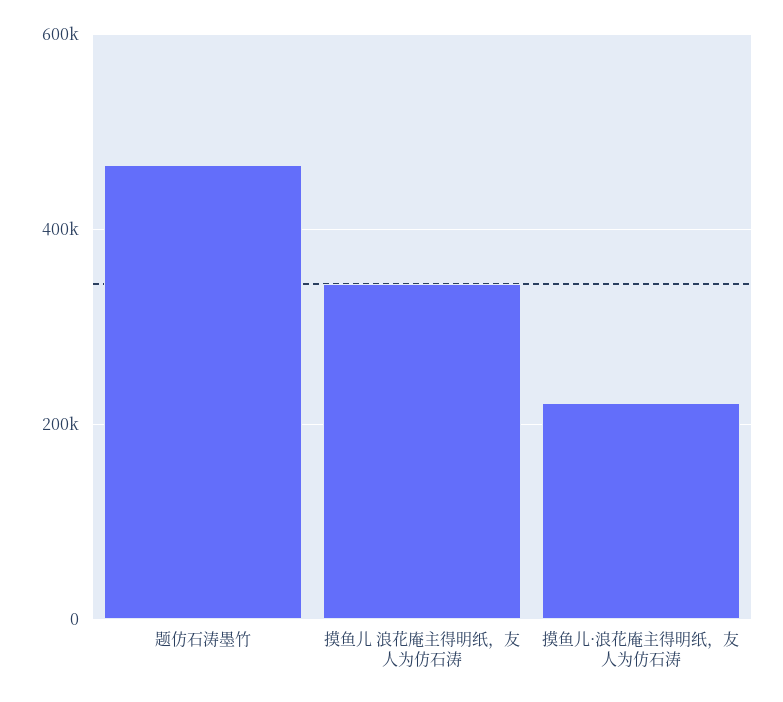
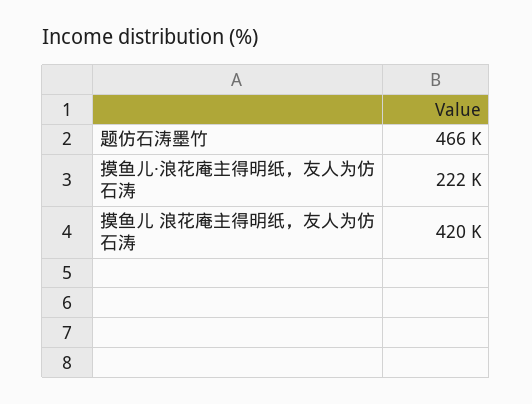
摸鱼儿 浪花庵主得明纸，友人为仿石涛: 340000 -> 420000

